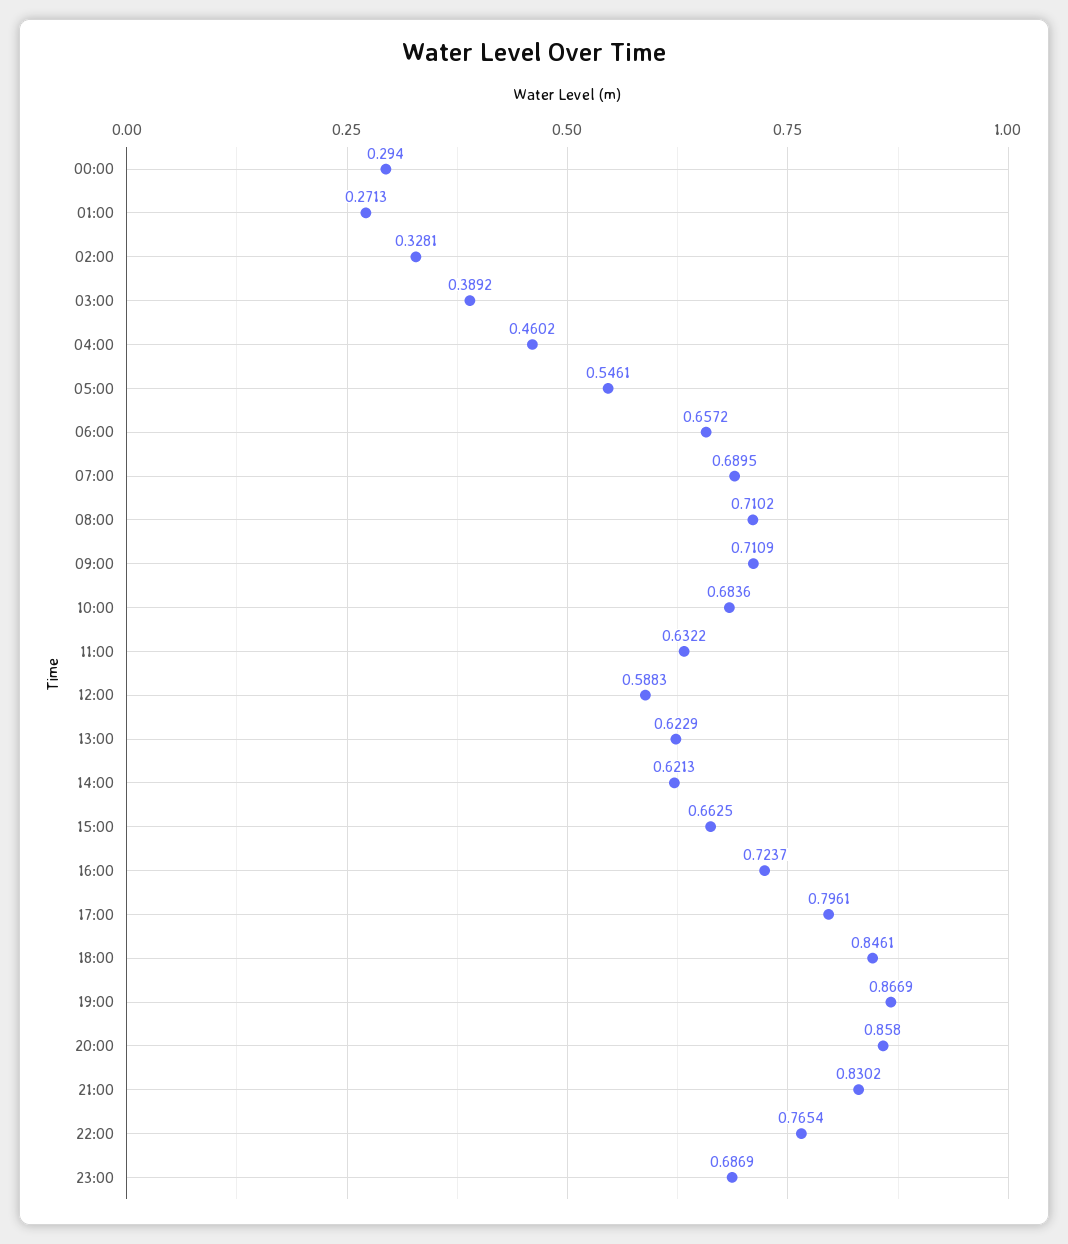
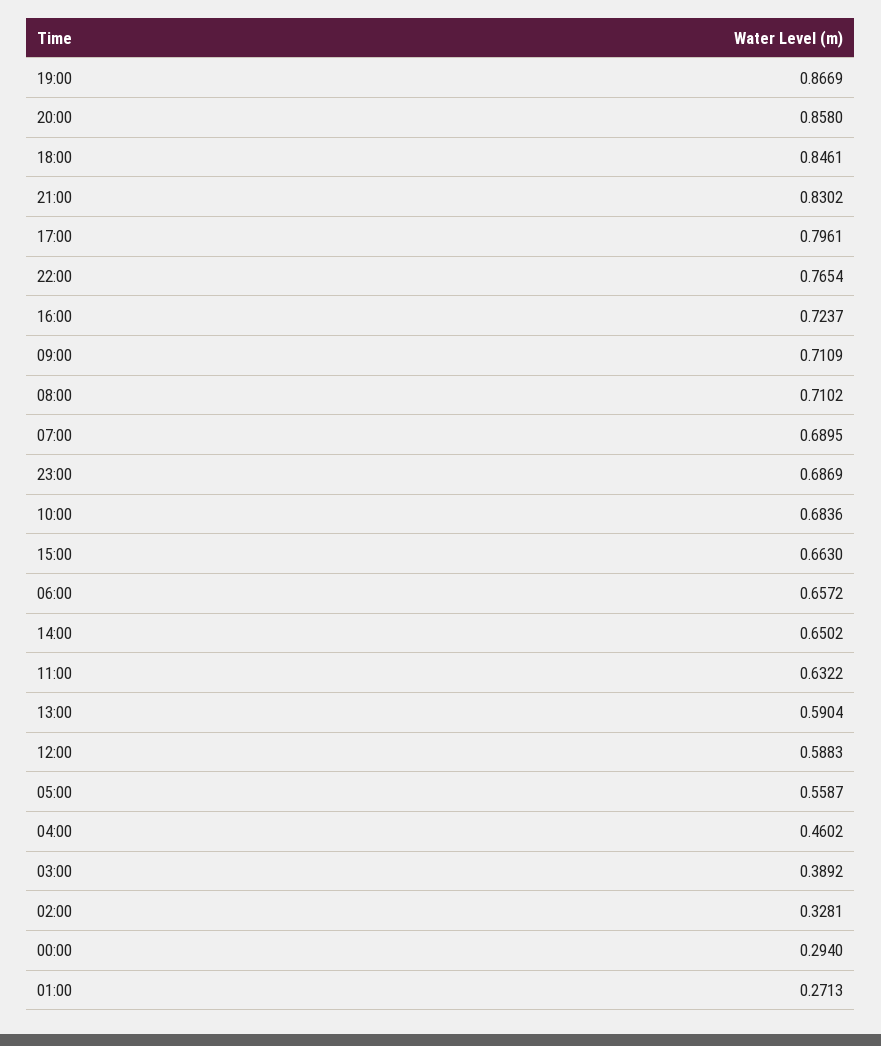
05:00: 0.5461 -> 0.5587
13:00: 0.6229 -> 0.5904
14:00: 0.6213 -> 0.6502
15:00: 0.6625 -> 0.663

